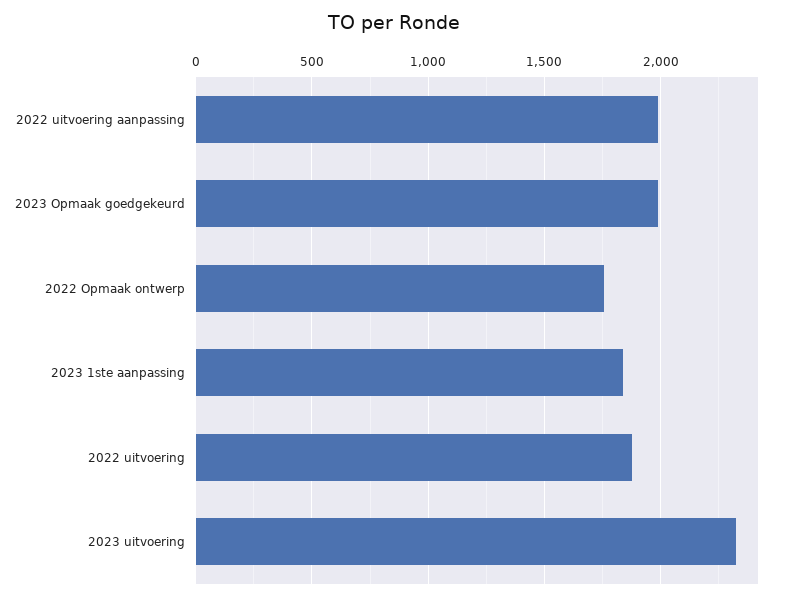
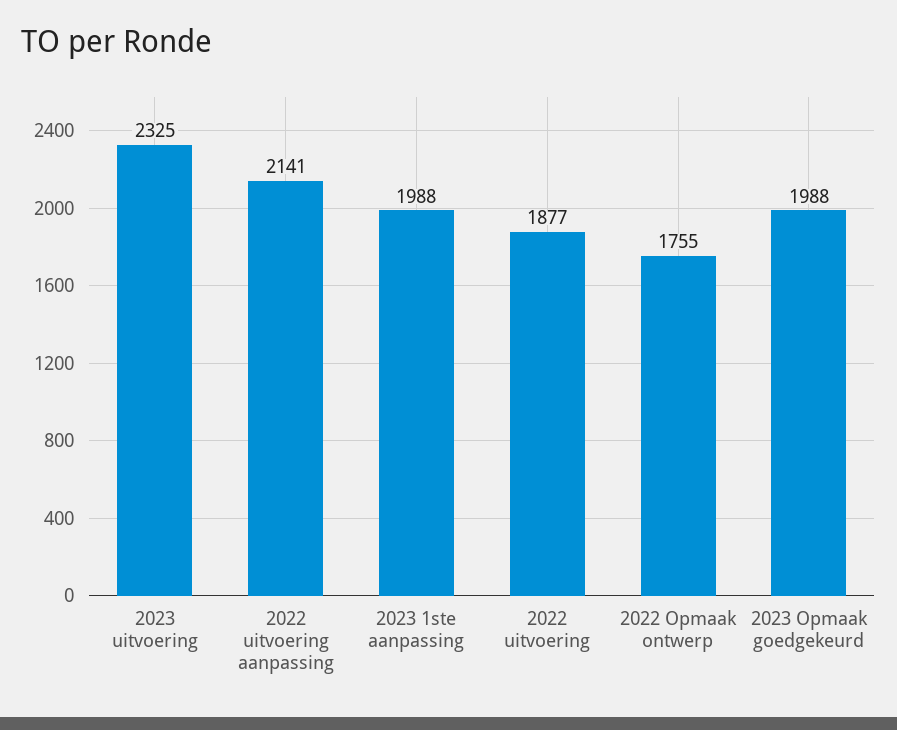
2022 uitvoering aanpassing: 2000 -> 2141
2023 1ste aanpassing: 1850 -> 1988

